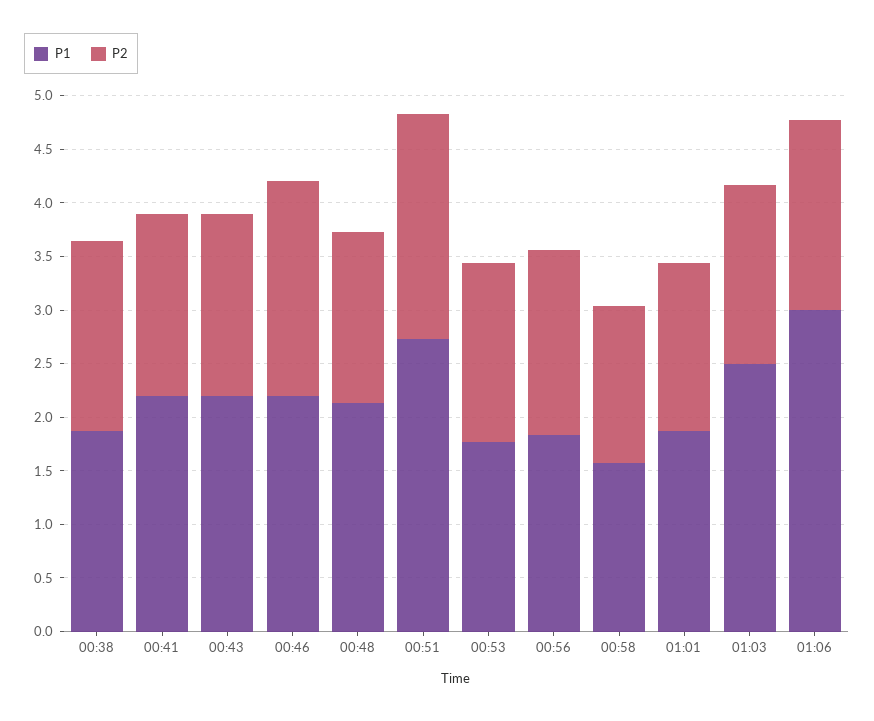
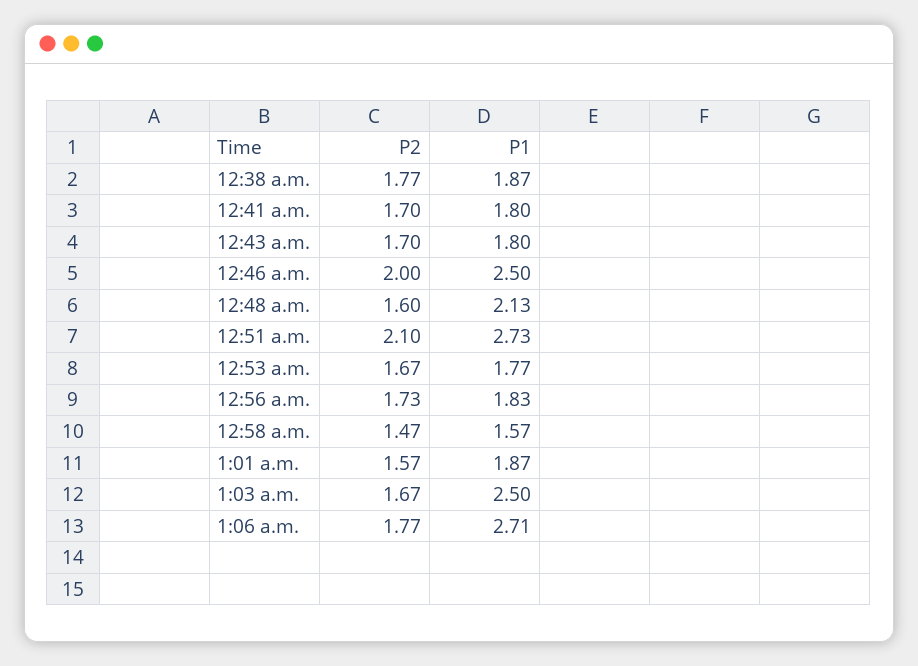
P1, 00:41: 2.2 -> 1.8
P1, 00:43: 2.2 -> 1.8
P1, 00:46: 2.2 -> 2.5
P1, 01:06: 3 -> 2.71

